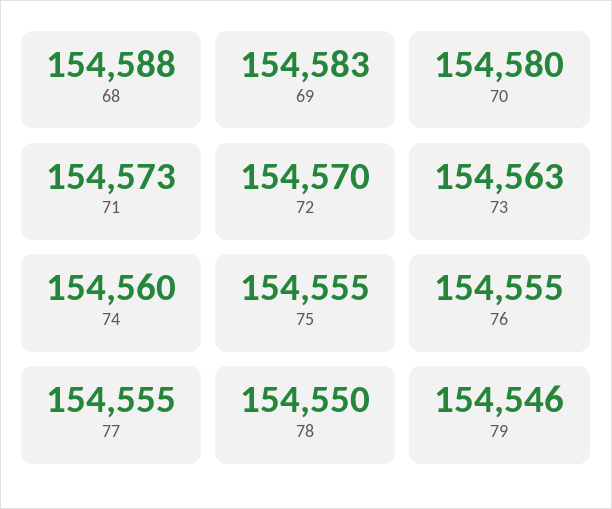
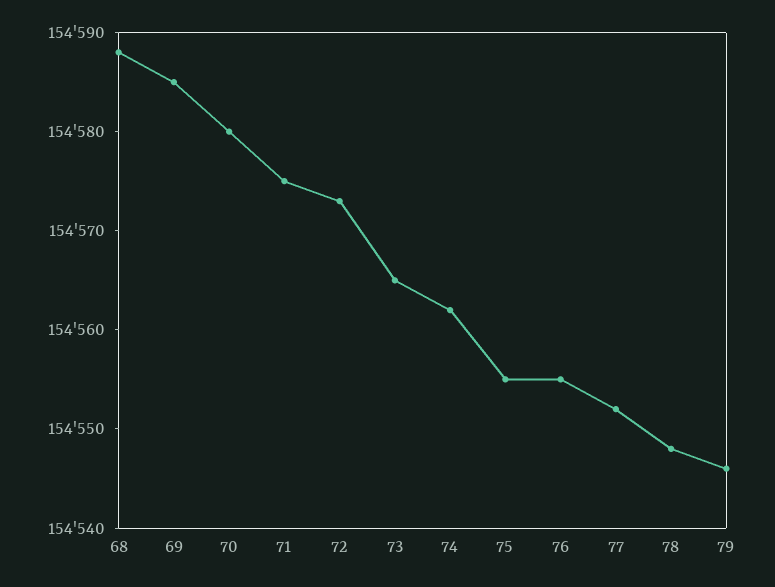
69: 154583 -> 154585
71: 154573 -> 154575
72: 154570 -> 154573
73: 154563 -> 154565
74: 154560 -> 154562
77: 154555 -> 154552
78: 154550 -> 154548

